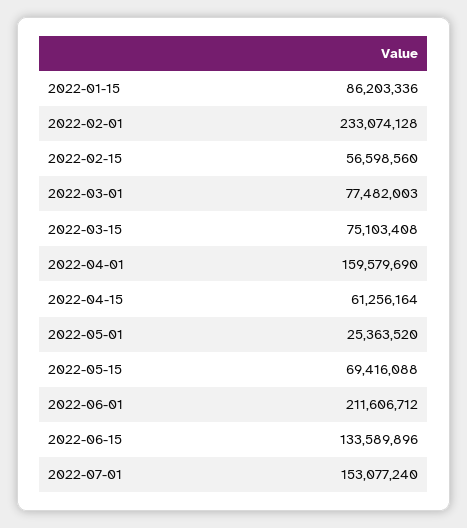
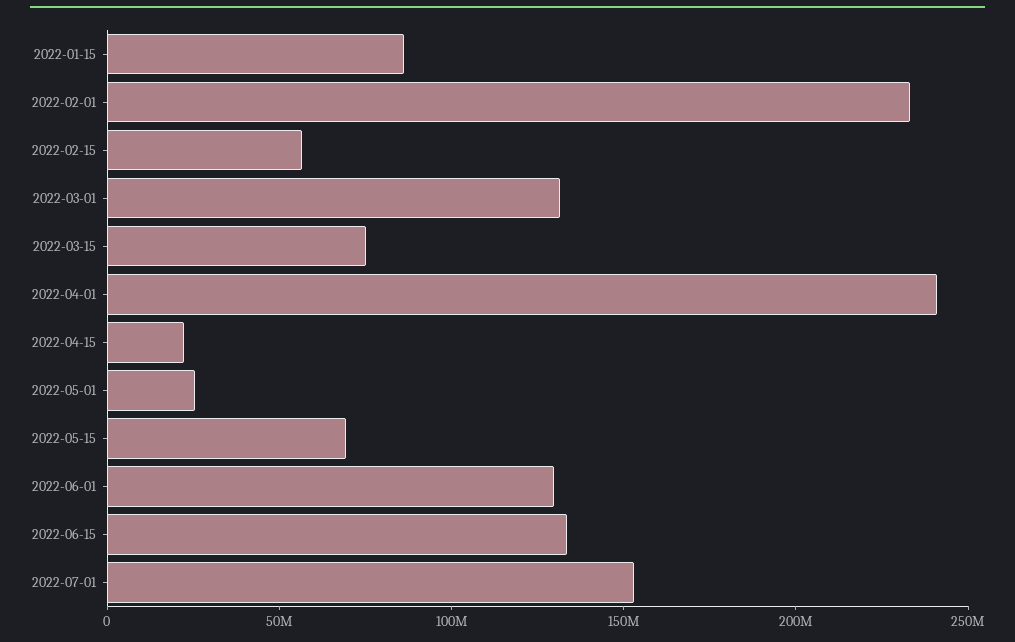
2022-03-01: 77482003 -> 130000000
2022-04-01: 159579690 -> 240000000
2022-04-15: 61256164 -> 20000000
2022-06-01: 211606712 -> 130000000

